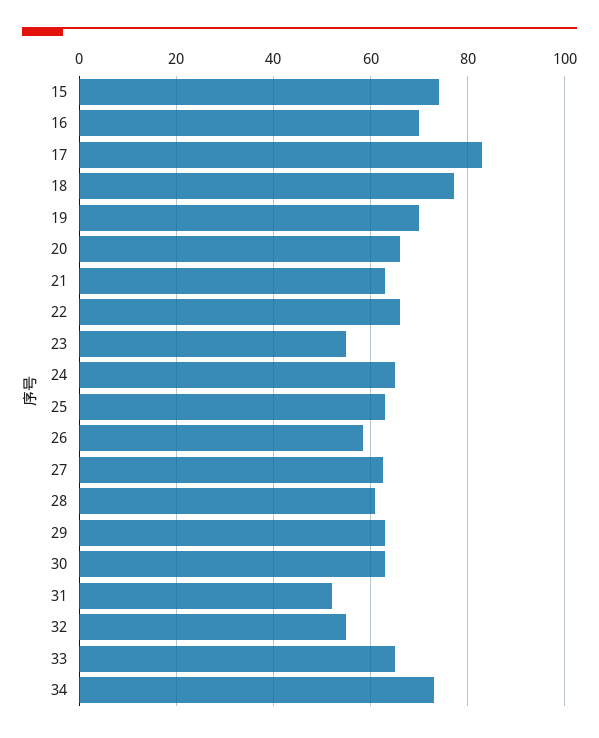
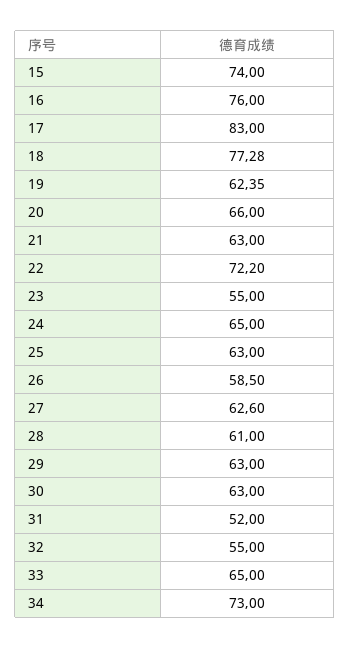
16: 70 -> 76
19: 70 -> 62.35
22: 66 -> 72.2

